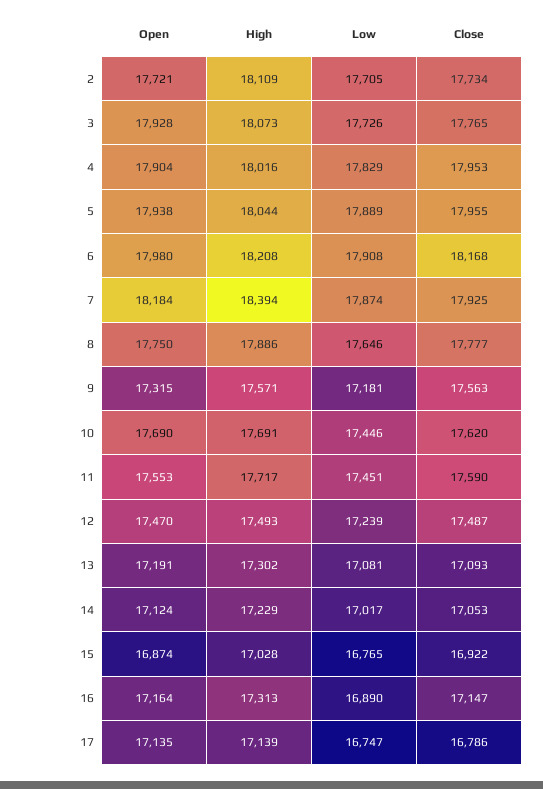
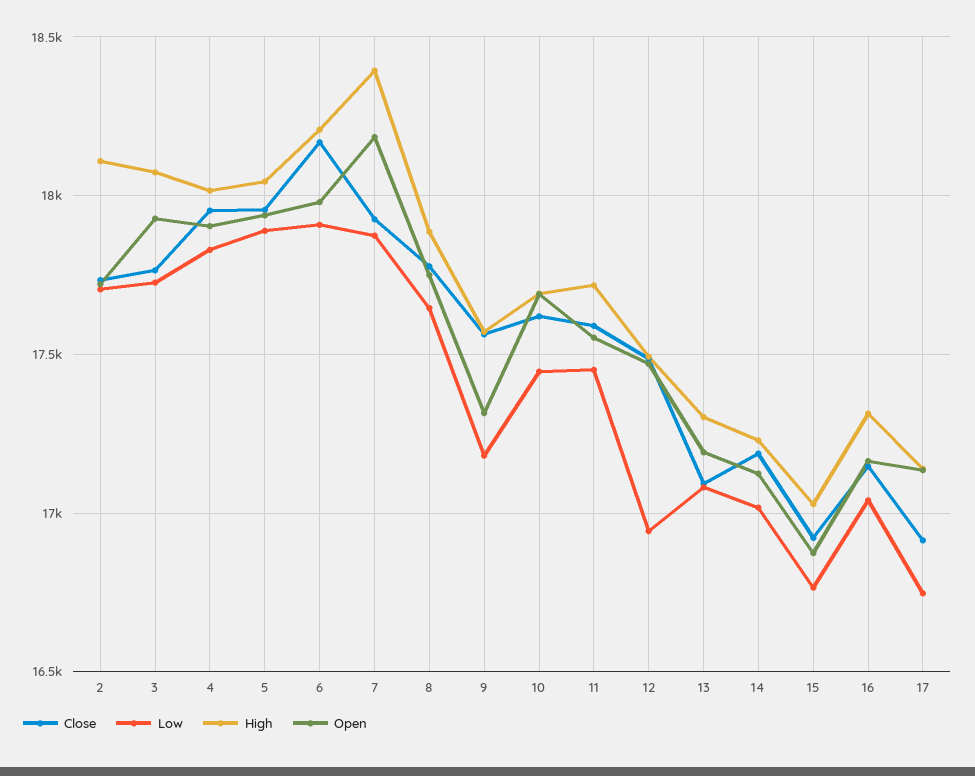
Low, 12: 17239 -> 16950
Close, 14: 17053 -> 17200
Low, 16: 16890 -> 17050
Close, 17: 16786 -> 16900

